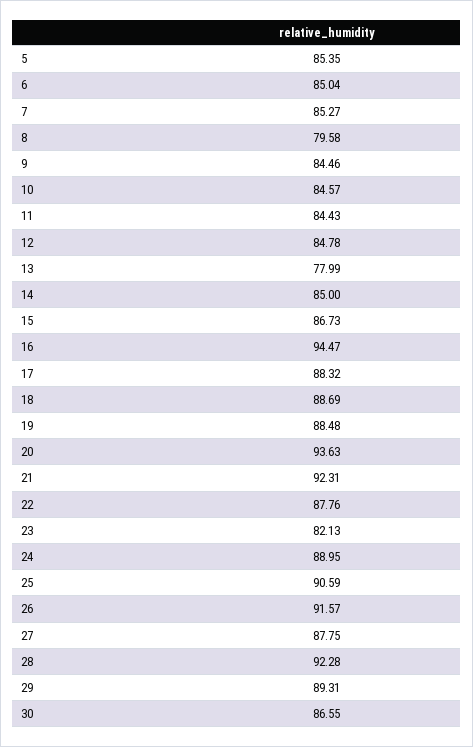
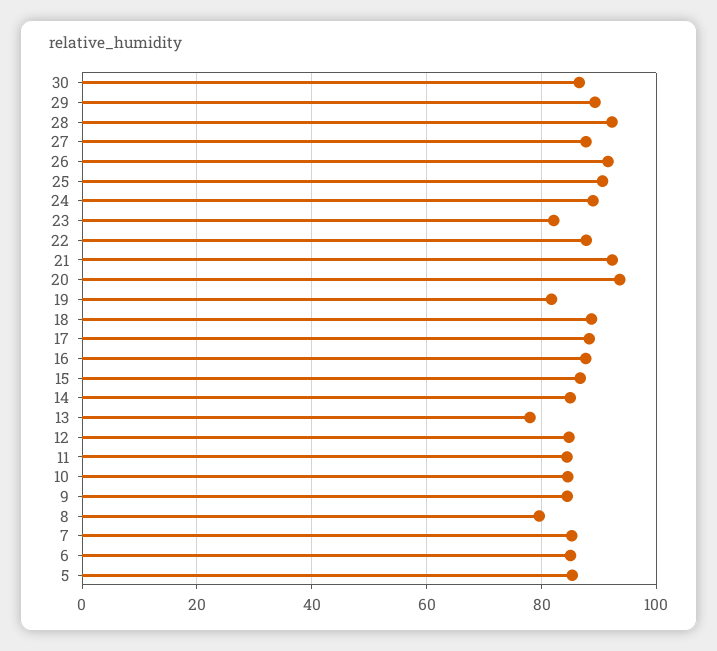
16: 94.47 -> 88
19: 88.48 -> 82

